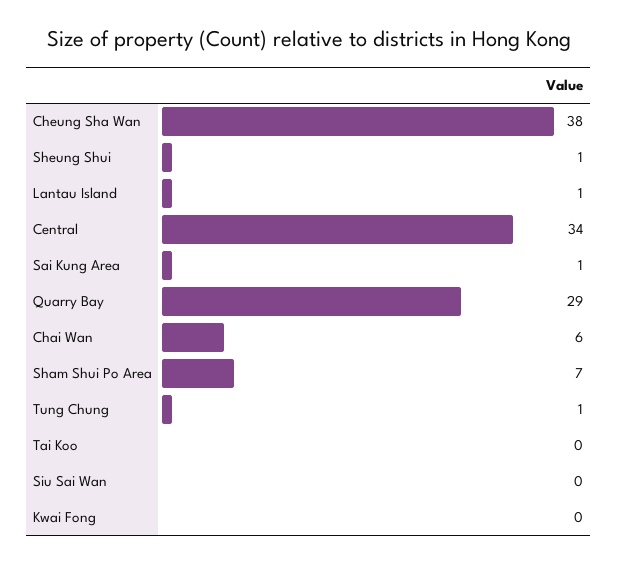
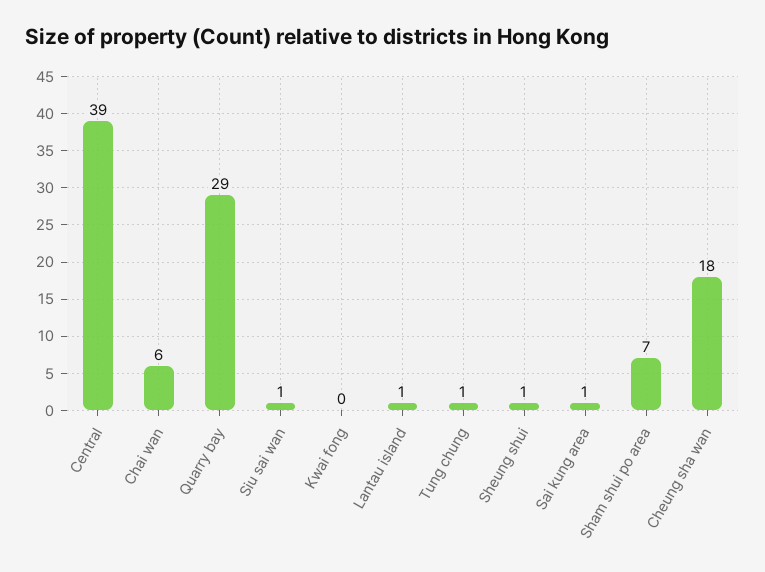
Cheung Sha Wan: 38 -> 18
Central: 34 -> 39
Tai Koo: 0 -> none
Siu Sai Wan: 0 -> 1

